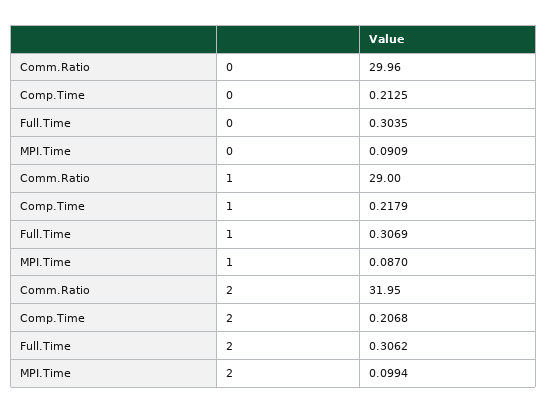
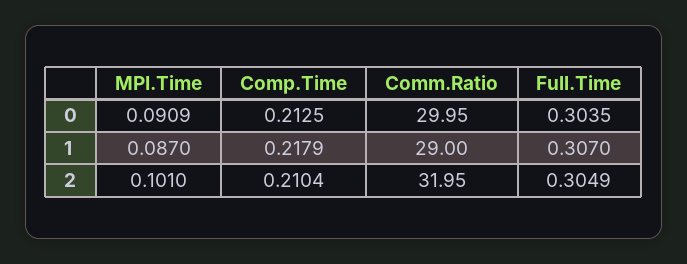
Comm.Ratio, 0: 29.96 -> 29.95
Full.Time, 1: 0.3069 -> 0.307
Comp.Time, 2: 0.2068 -> 0.2104
Full.Time, 2: 0.3062 -> 0.3049
MPI.Time, 2: 0.0994 -> 0.101

